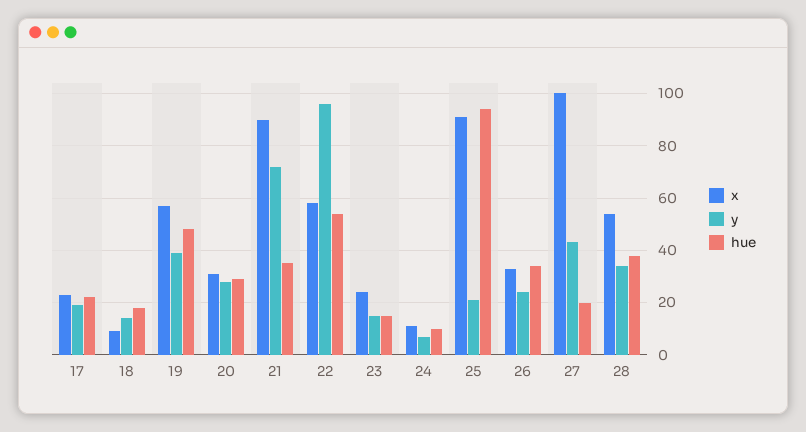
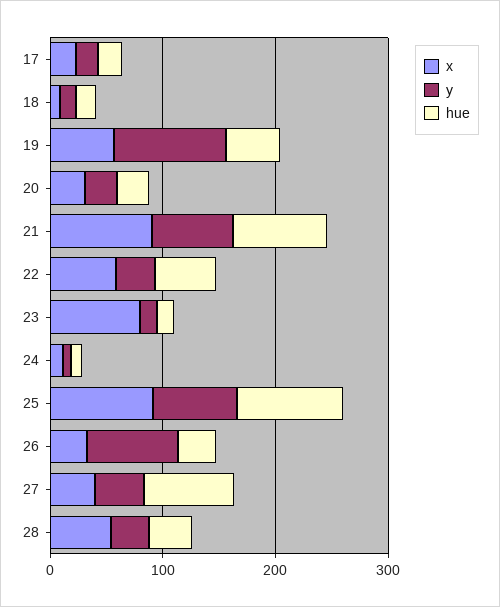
y, 19: 40 -> 100
hue, 21: 35 -> 80
y, 22: 95 -> 40
x, 23: 25 -> 80
y, 25: 20 -> 80
y, 26: 25 -> 80
x, 27: 100 -> 40
hue, 27: 20 -> 80

